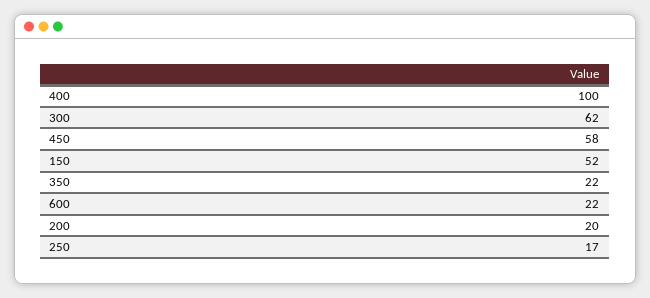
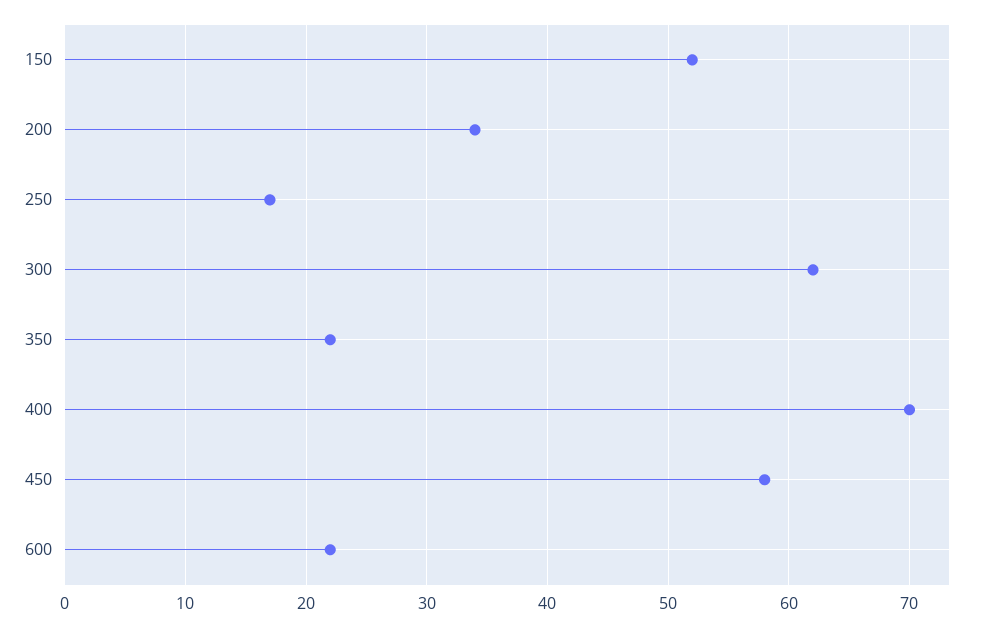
400: 100 -> 70
200: 20 -> 34

